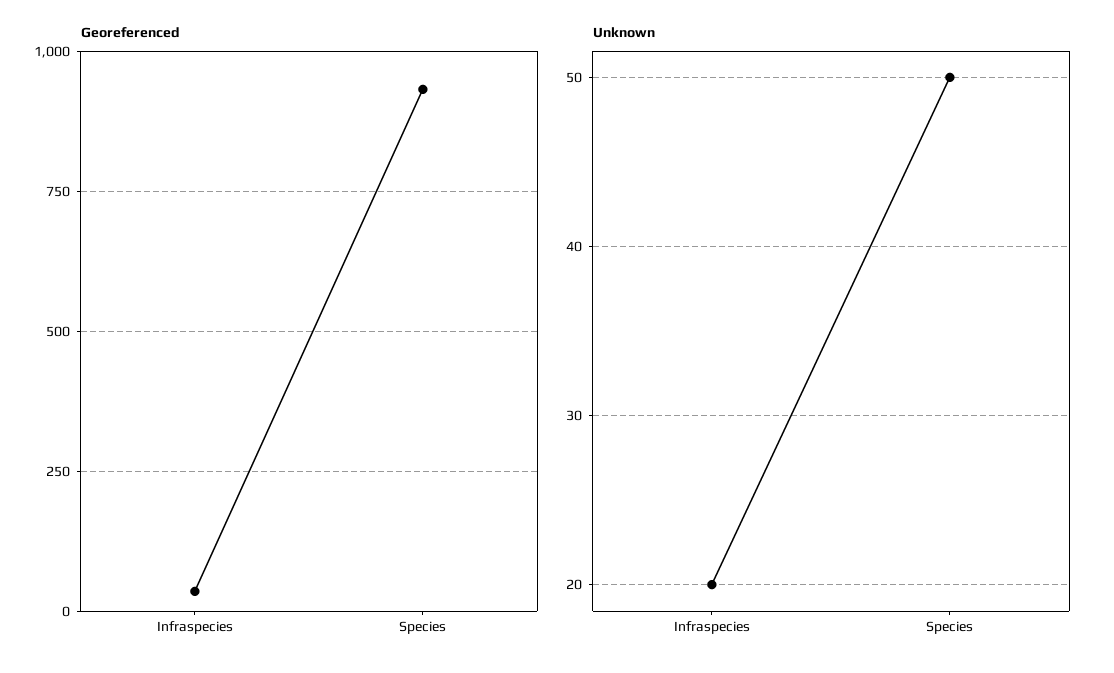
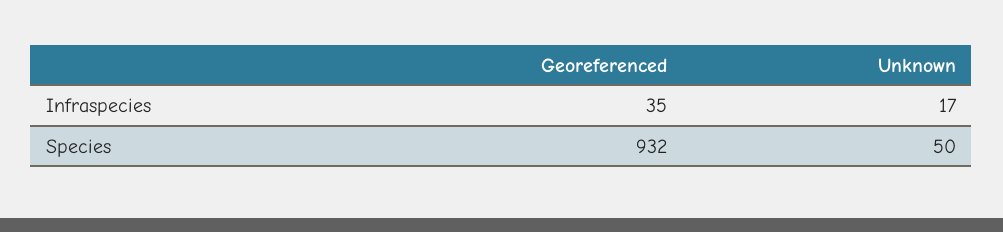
Unknown, Infraspecies: 20 -> 17

